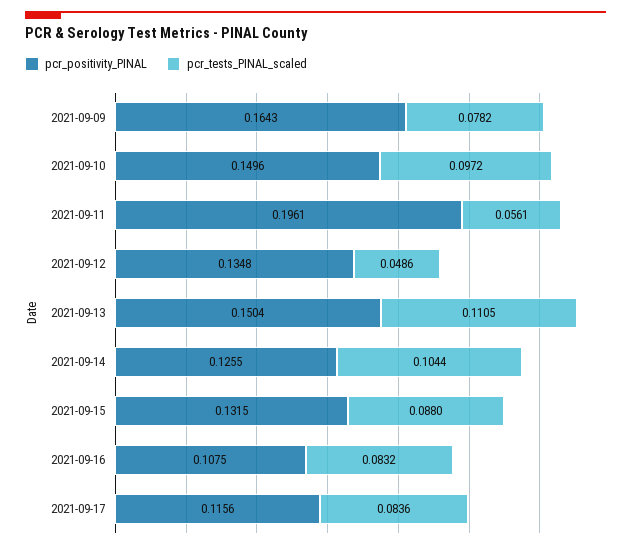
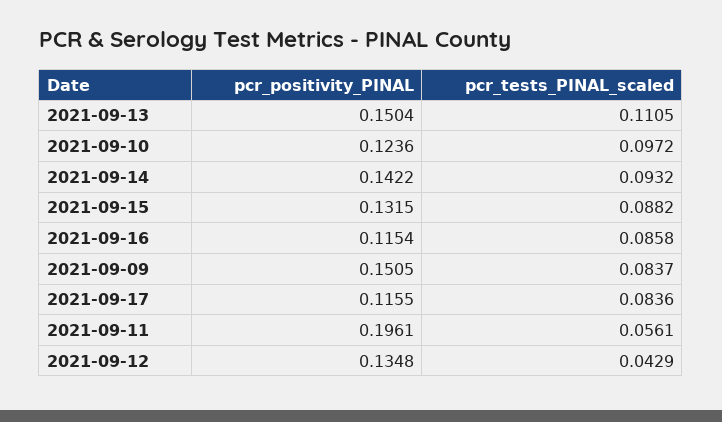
pcr_positivity_PINAL, 2021-09-09: 0.1643 -> 0.1505
pcr_tests_PINAL_scaled, 2021-09-09: 0.0782 -> 0.0837
pcr_positivity_PINAL, 2021-09-10: 0.1496 -> 0.1236
pcr_tests_PINAL_scaled, 2021-09-12: 0.0486 -> 0.0429
pcr_positivity_PINAL, 2021-09-14: 0.1255 -> 0.1422
pcr_tests_PINAL_scaled, 2021-09-14: 0.1044 -> 0.0932
pcr_tests_PINAL_scaled, 2021-09-15: 0.088 -> 0.0882
pcr_positivity_PINAL, 2021-09-16: 0.1075 -> 0.1154
pcr_tests_PINAL_scaled, 2021-09-16: 0.0832 -> 0.0858
pcr_positivity_PINAL, 2021-09-17: 0.1156 -> 0.1155

